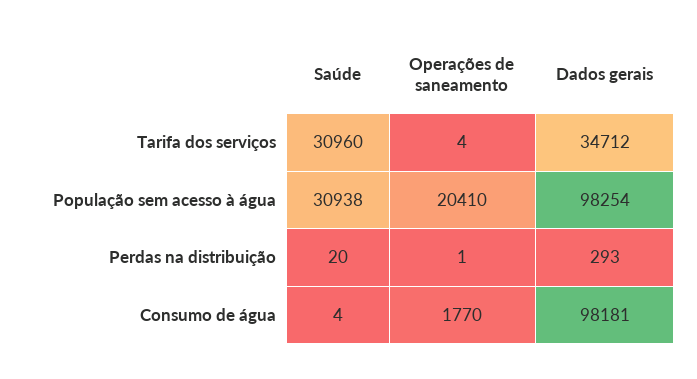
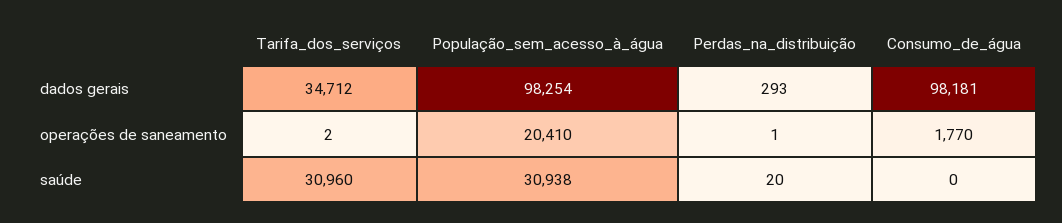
Operações de saneamento, Tarifa dos serviços: 4 -> 2
Saúde, Consumo de água: 4 -> 0

